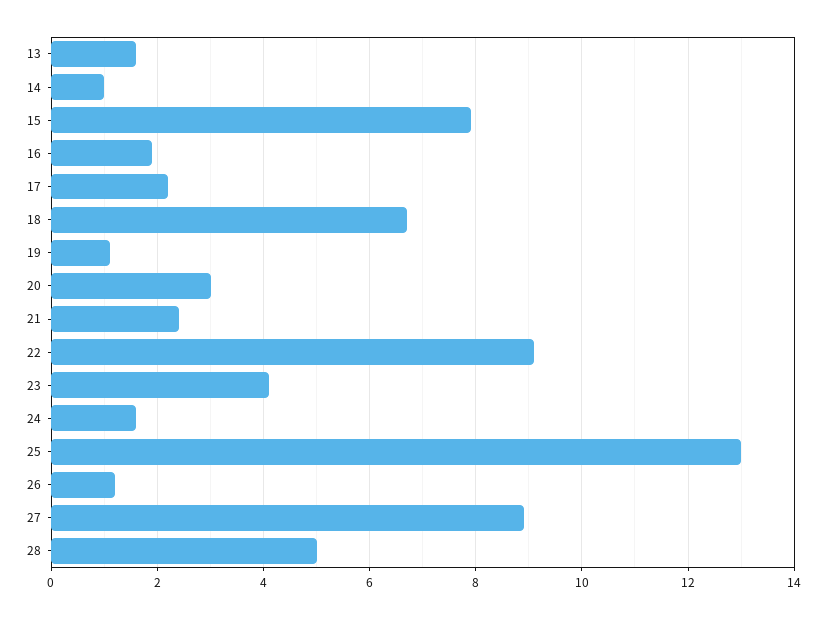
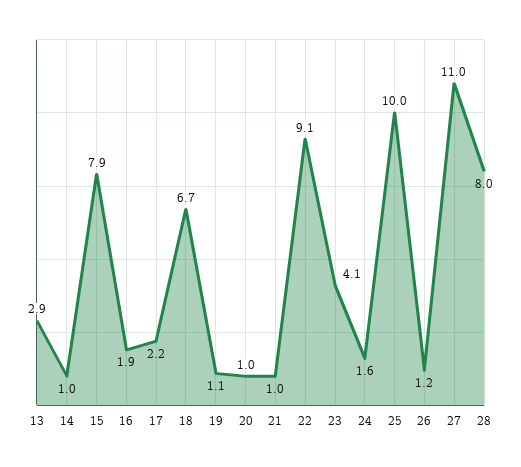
13: 1.5 -> 2.9
20: 3 -> 1
21: 2.5 -> 1
25: 13 -> 10
27: 9 -> 11
28: 5 -> 8

